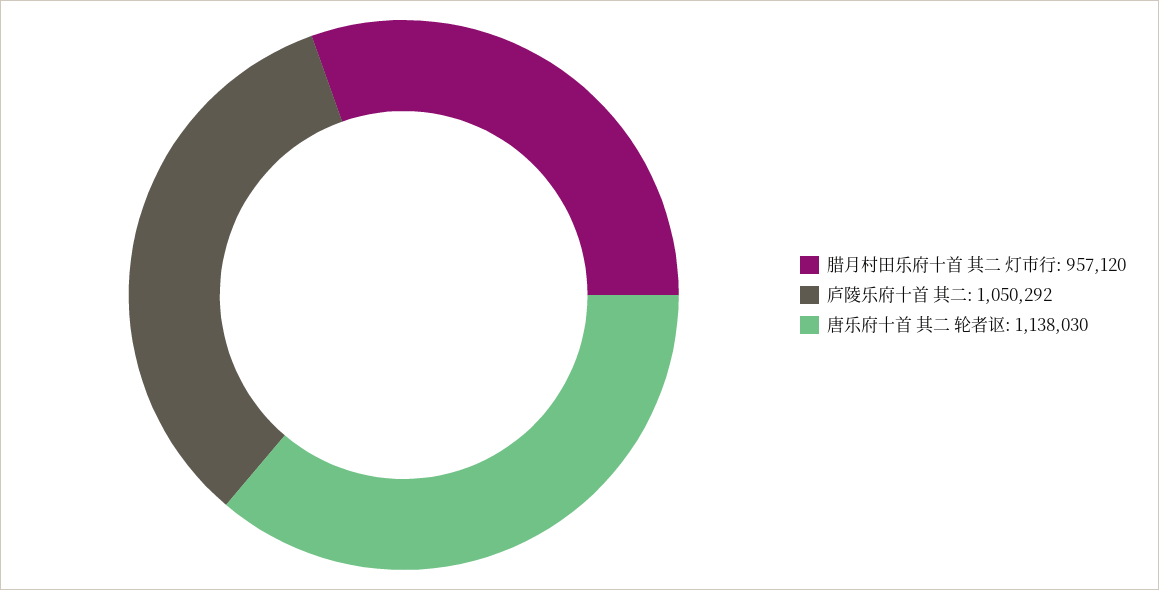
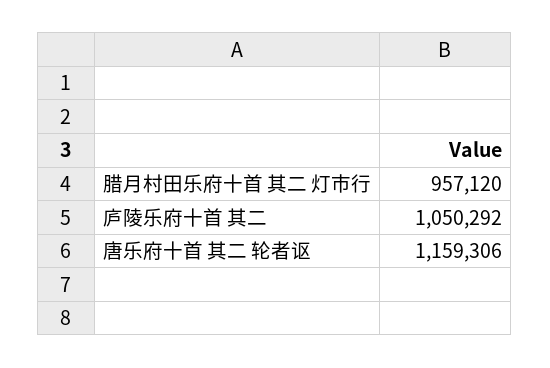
唐乐府十首 其二 轮者讴: 1138030 -> 1159306

